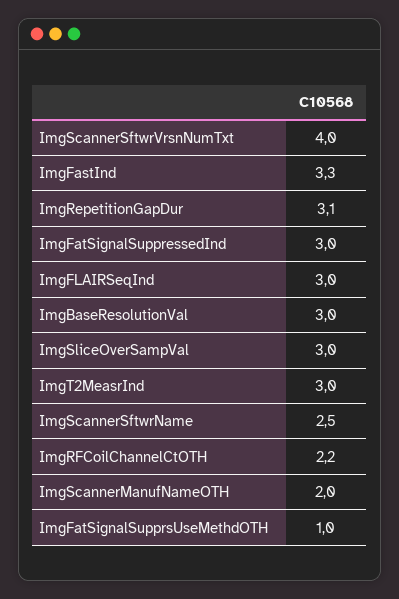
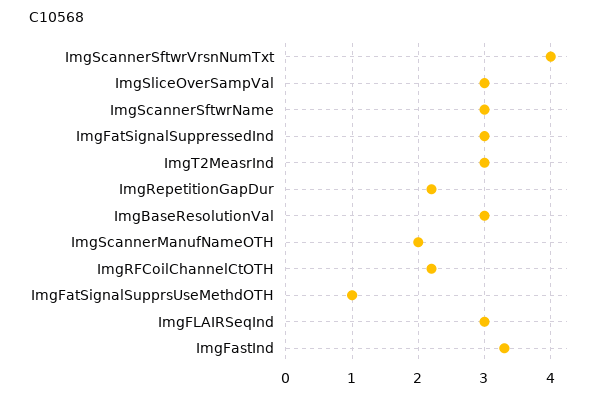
ImgRepetitionGapDur: 3.1 -> 2.2
ImgScannerSftwrName: 2.5 -> 3

